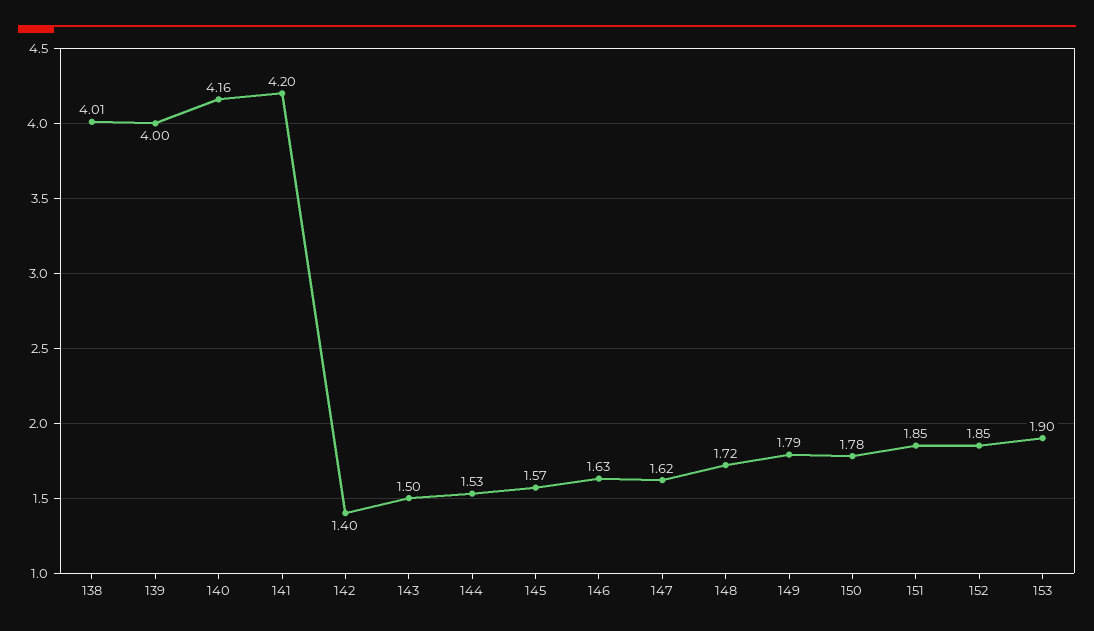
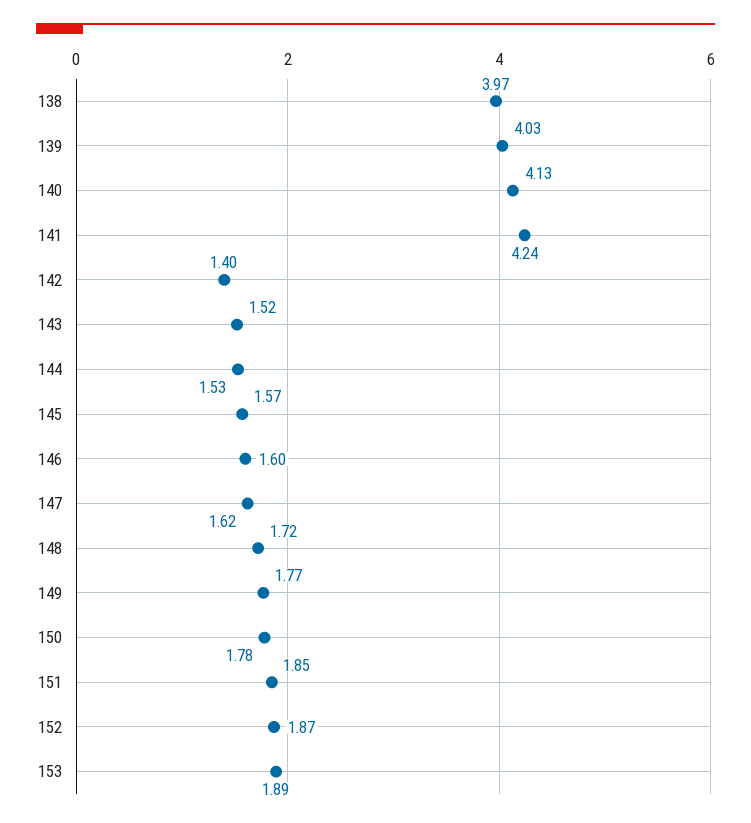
138: 4.01 -> 3.97
139: 4 -> 4.03
140: 4.16 -> 4.13
141: 4.2 -> 4.24
143: 1.5 -> 1.52
146: 1.63 -> 1.6
149: 1.79 -> 1.77
152: 1.85 -> 1.87
153: 1.9 -> 1.89

